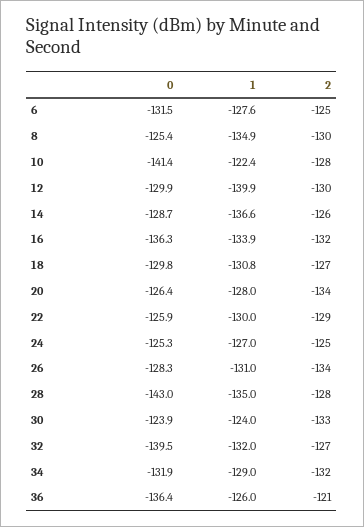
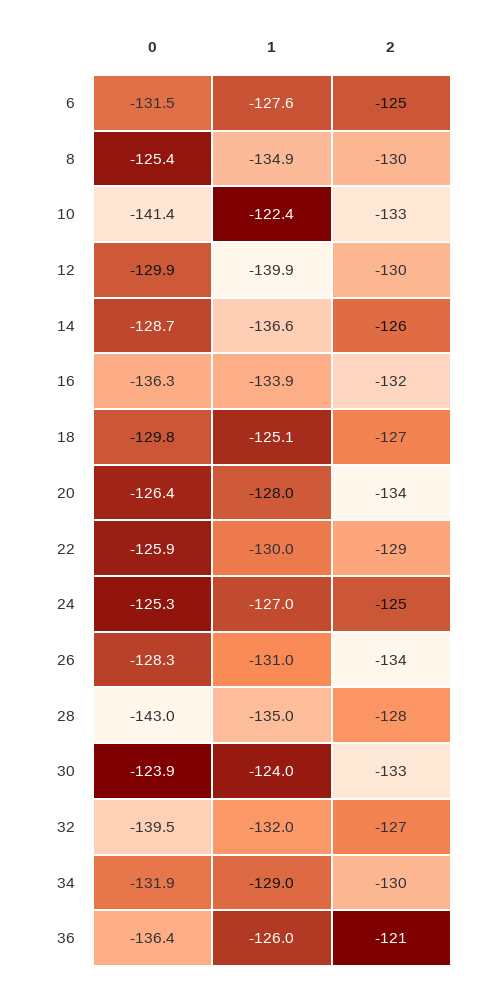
2, 10: -128 -> -133
1, 18: -130.8 -> -125.1
2, 34: -132 -> -130

